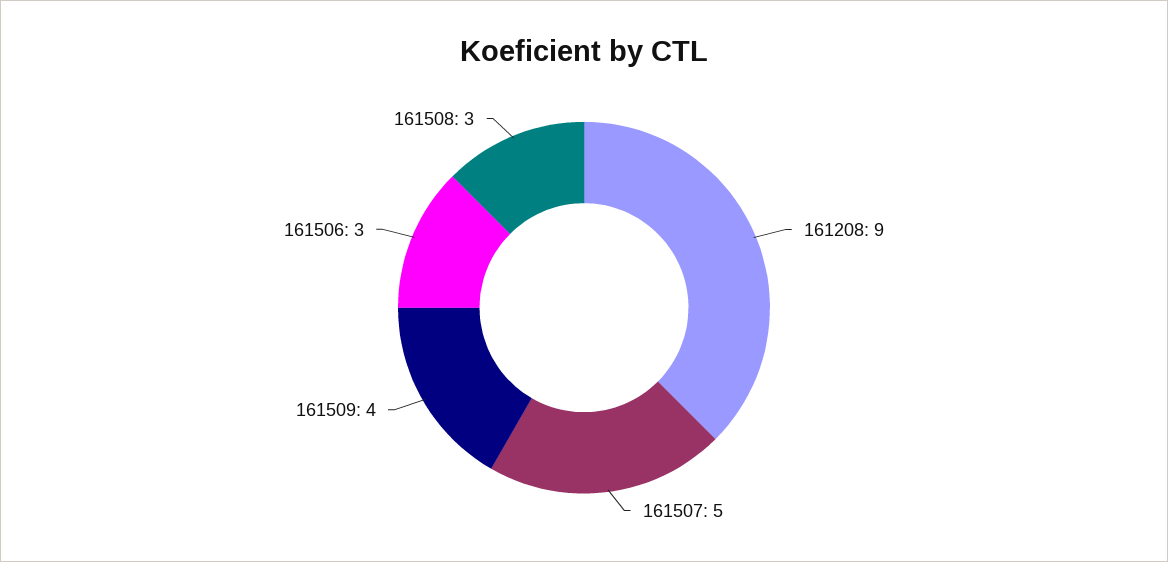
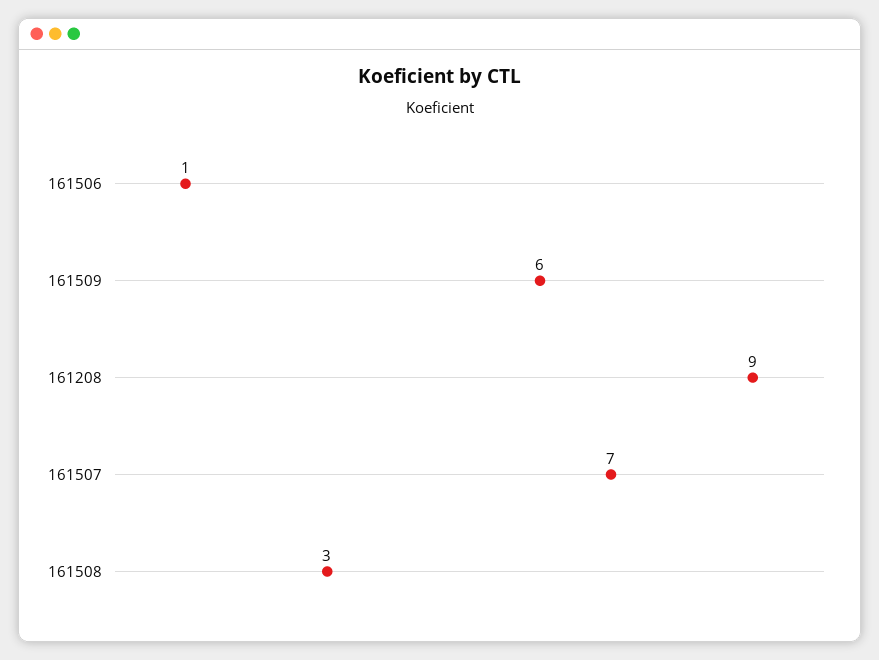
161507: 5 -> 7
161509: 4 -> 6
161506: 3 -> 1

